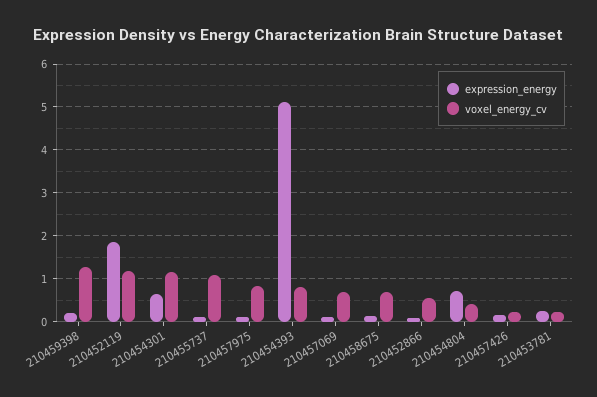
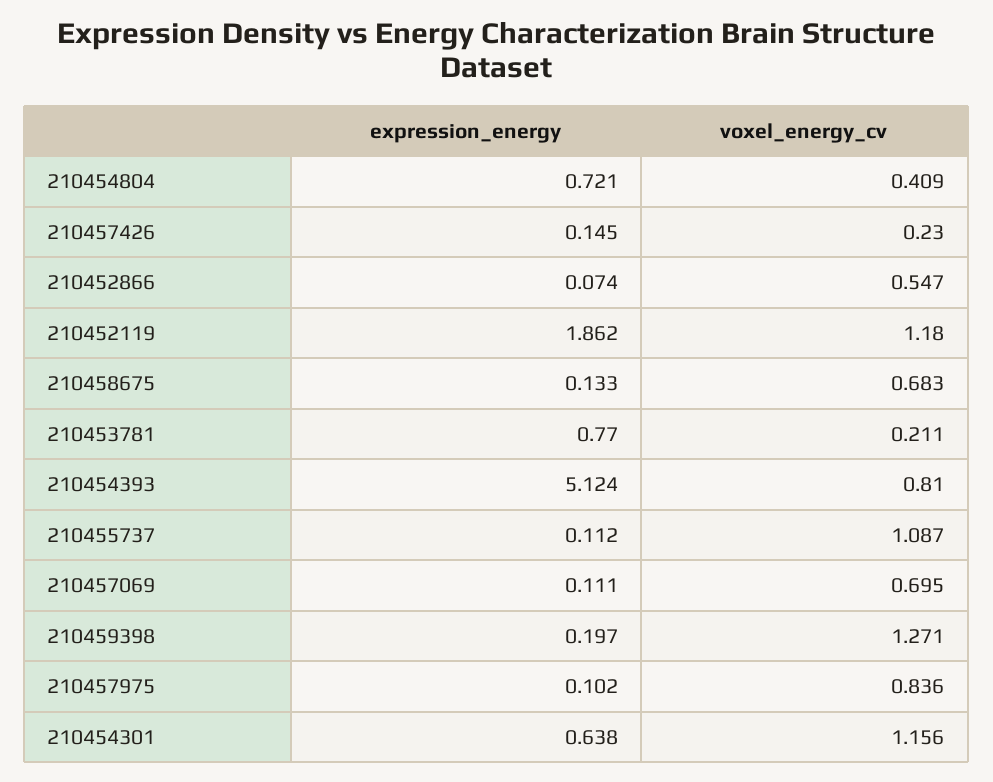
expression_energy, 210453781: 0.2 -> 0.77

